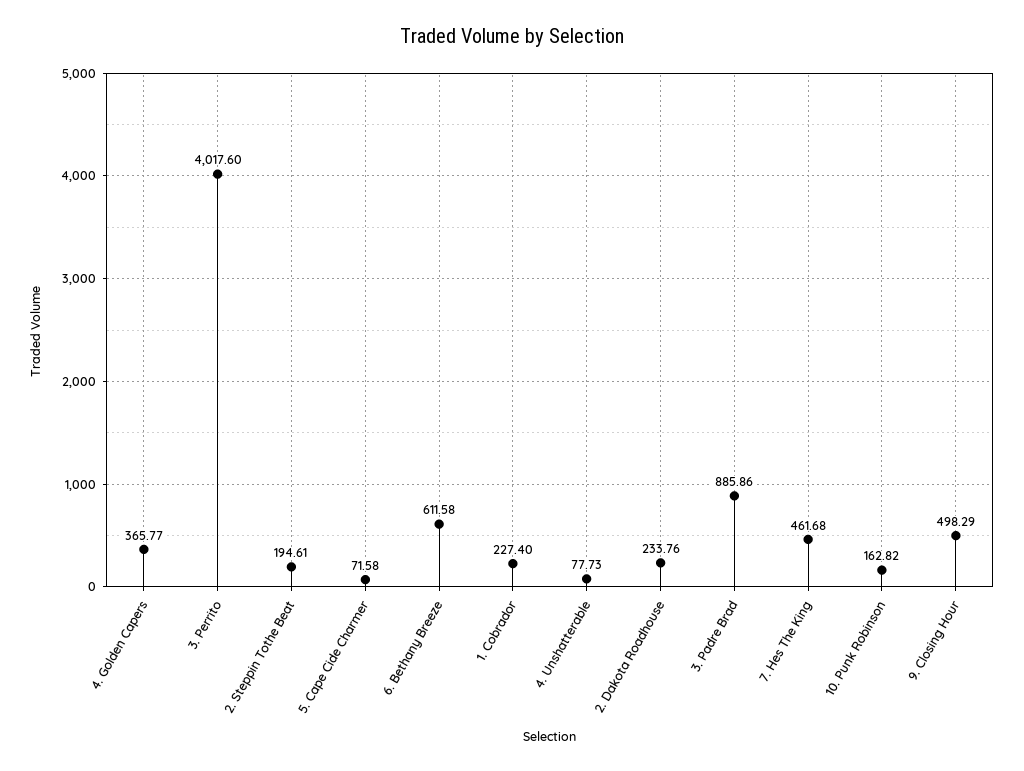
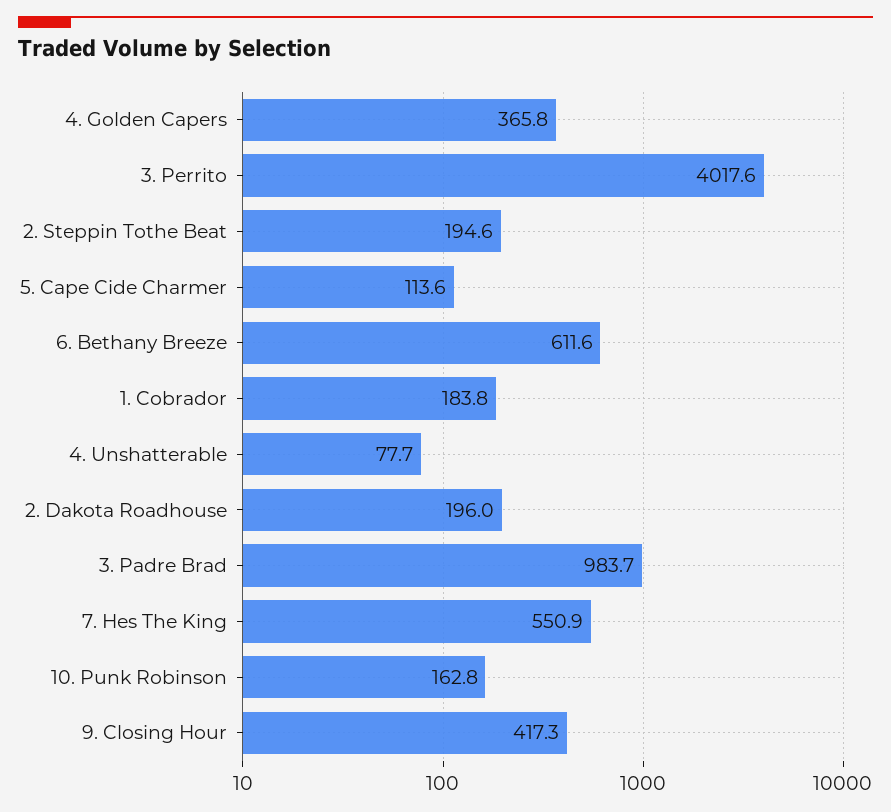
5. Cape Cide Charmer: 71.58 -> 113.6
1. Cobrador: 227.4 -> 183.8
2. Dakota Roadhouse: 233.76 -> 196
3. Padre Brad: 885.86 -> 983.7
7. Hes The King: 461.68 -> 550.9
9. Closing Hour: 498.29 -> 417.3

